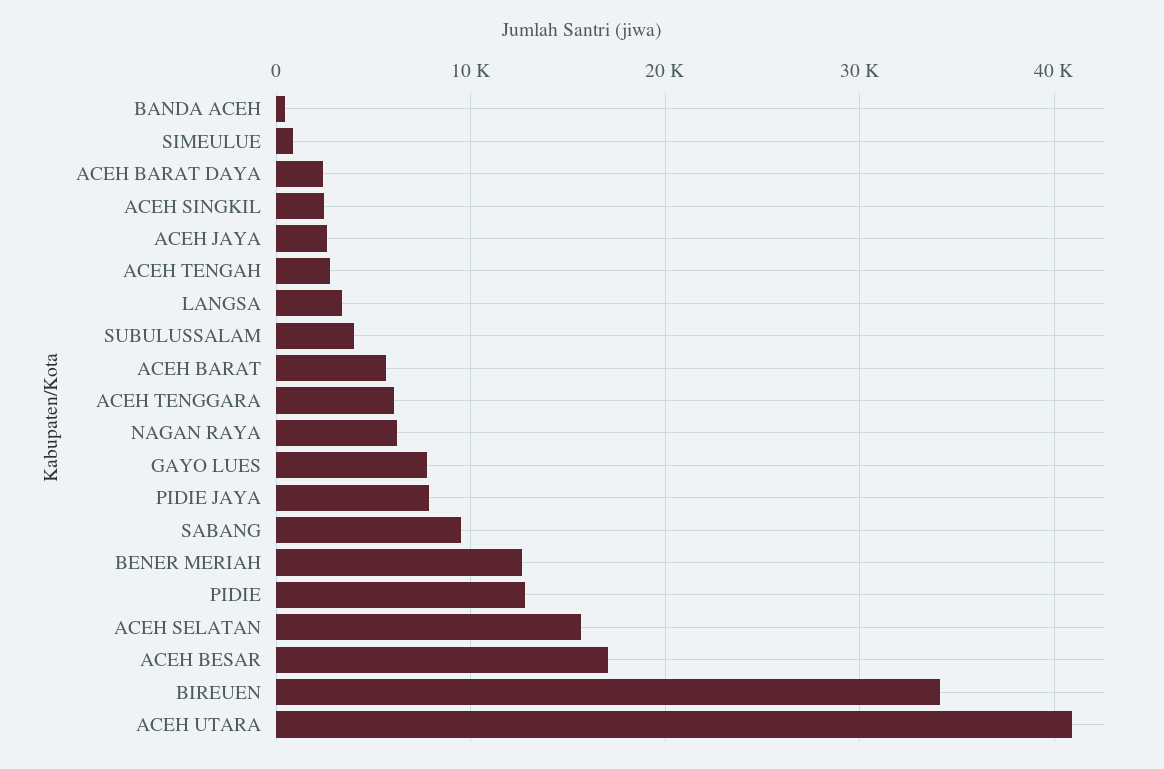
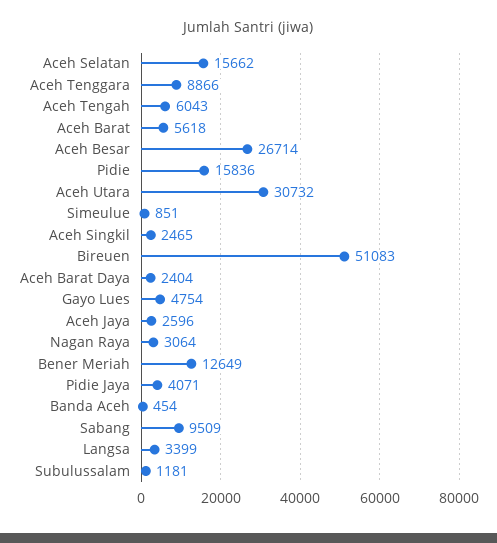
ACEH TENGAH: 3000 -> 6043
SUBULUSSALAM: 4000 -> 1181
ACEH TENGGARA: 6000 -> 8866
NAGAN RAYA: 6000 -> 3064
GAYO LUES: 8000 -> 4754
PIDIE JAYA: 8000 -> 4071
PIDIE: 13000 -> 15836
ACEH BESAR: 17000 -> 26714
BIREUEN: 34000 -> 51083
ACEH UTARA: 41000 -> 30732

